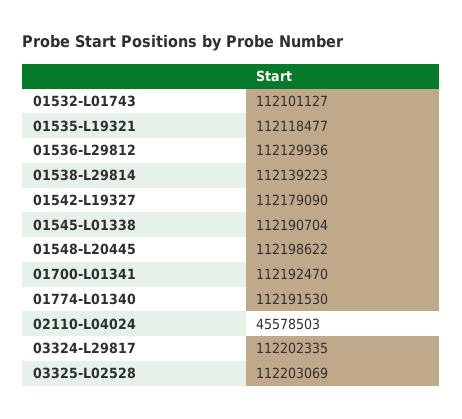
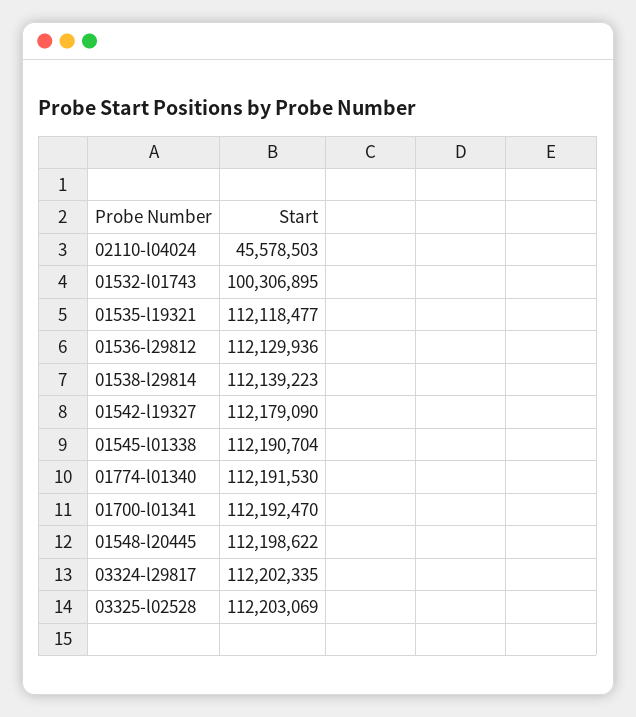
01532-L01743: 112101127 -> 100306895

